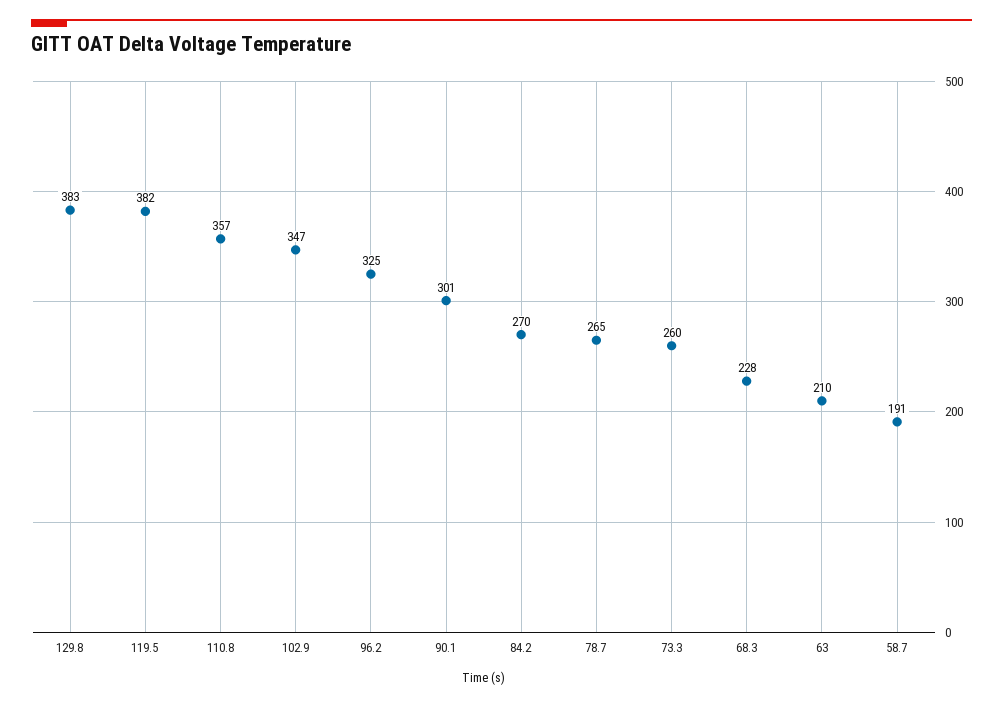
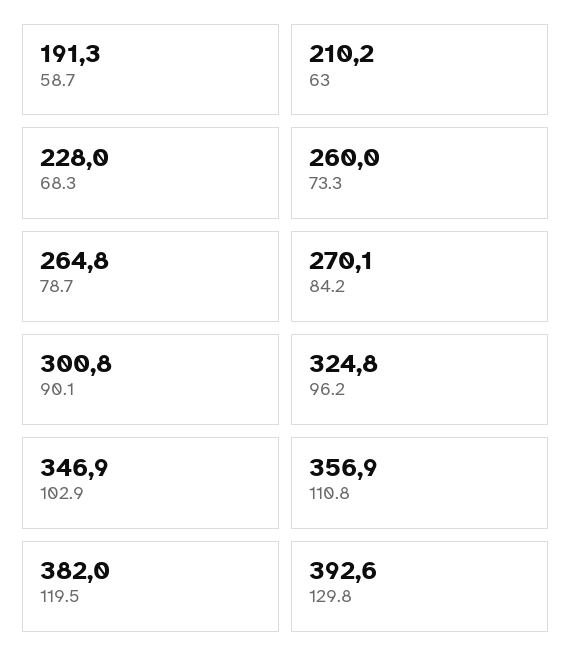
129.8: 383 -> 392.6

